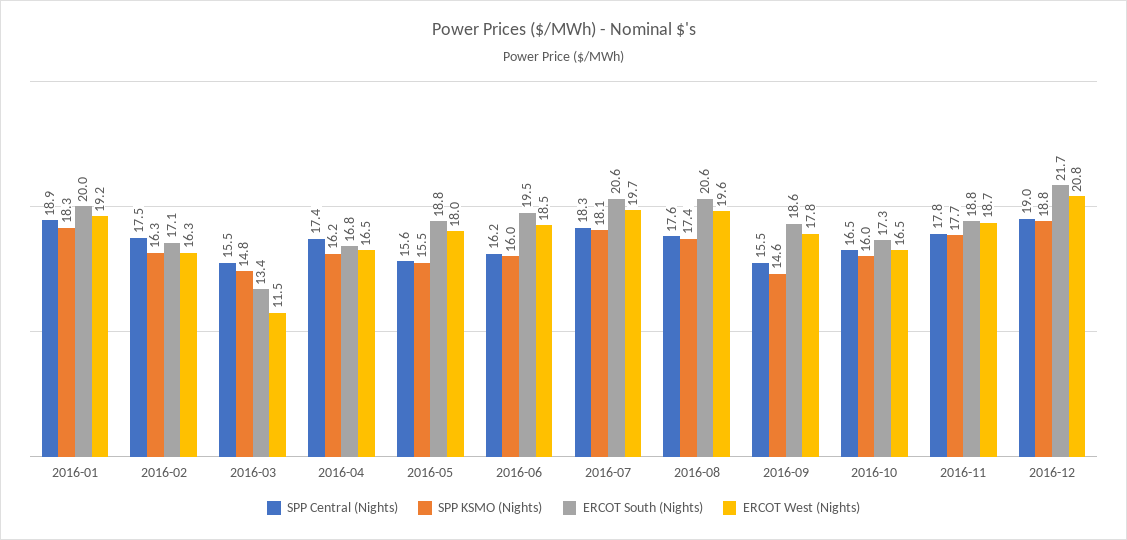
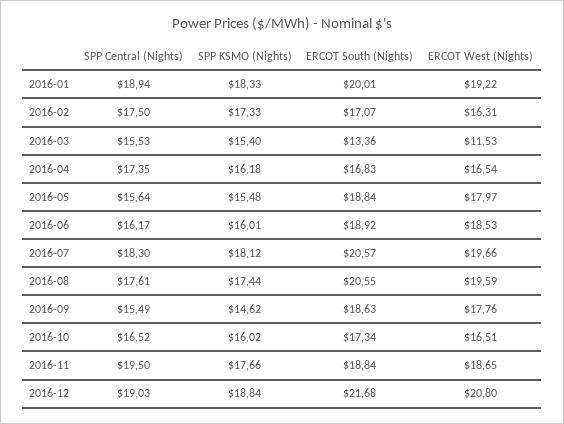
SPP KSMO (Nights), 2016-02: 16.3 -> 17.33
SPP KSMO (Nights), 2016-03: 14.8 -> 15.4
ERCOT South (Nights), 2016-06: 19.5 -> 18.92
SPP Central (Nights), 2016-11: 17.8 -> 19.5

